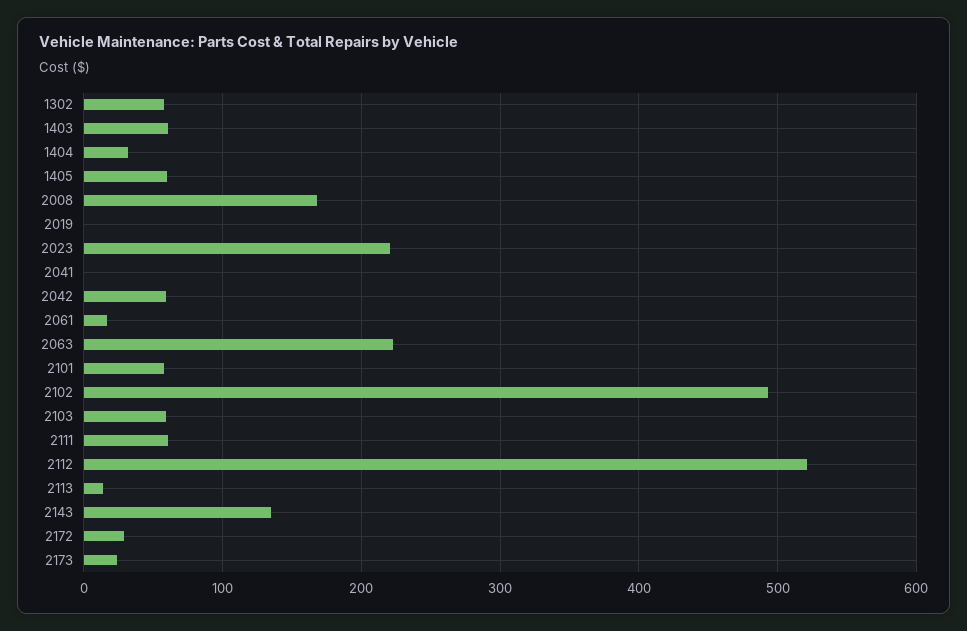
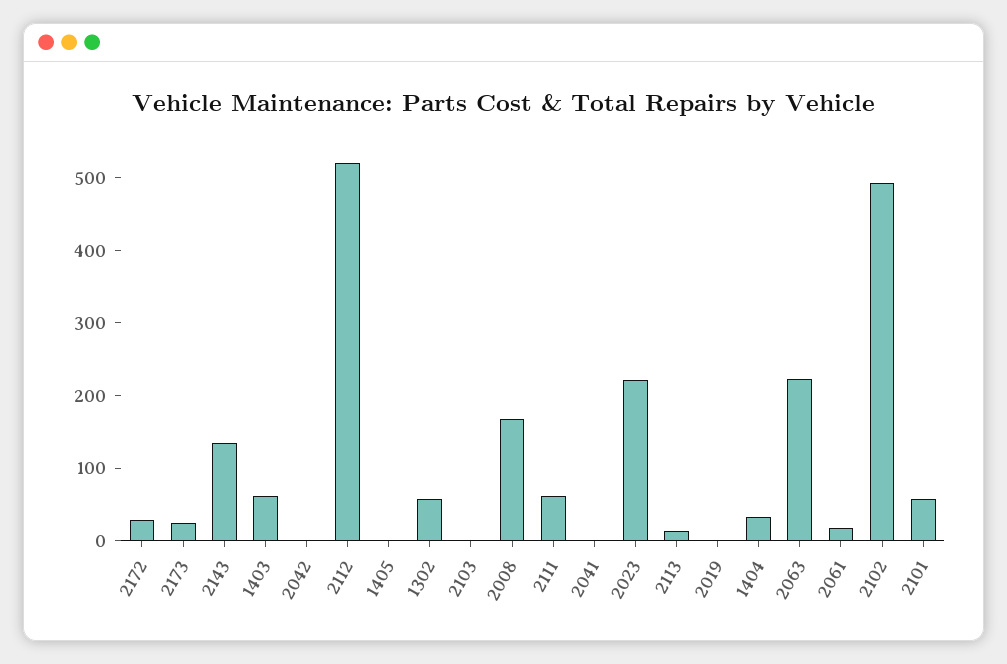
1405: 60 -> 0
2042: 60 -> 0
2103: 60 -> 0

